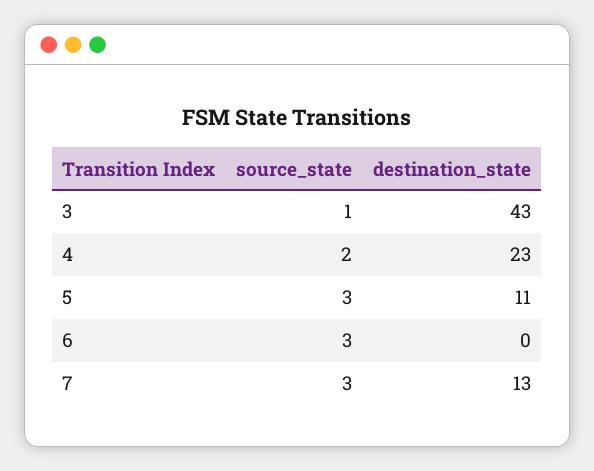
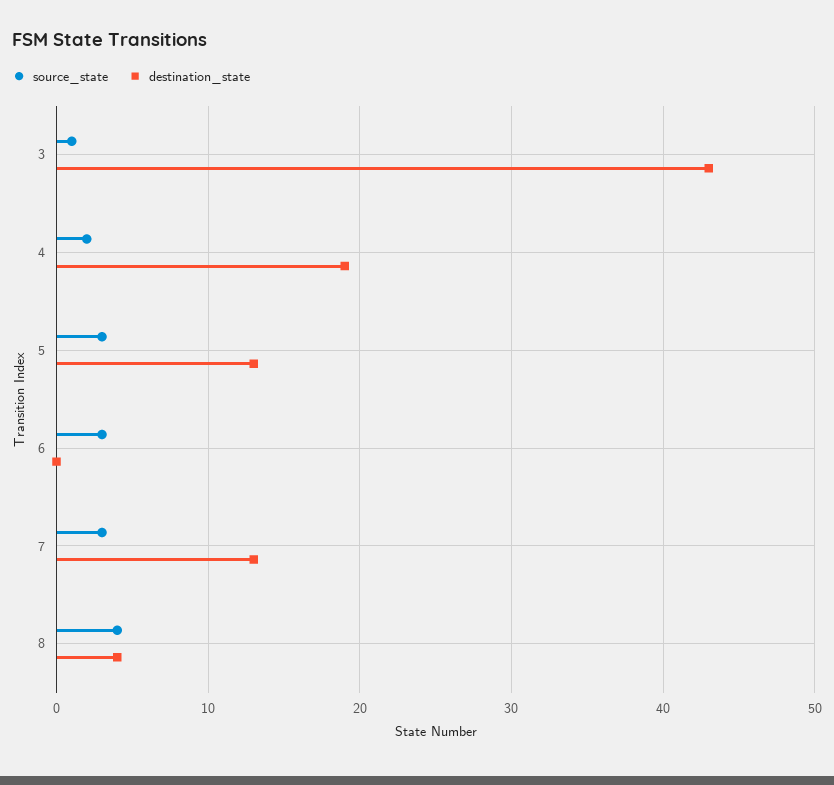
destination_state, 4: 23 -> 19
destination_state, 5: 11 -> 13
source_state, 8: none -> 4
destination_state, 8: none -> 4

